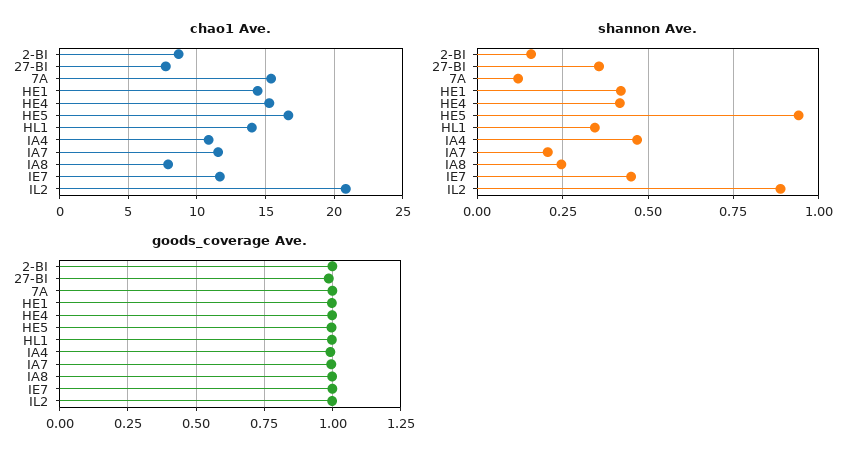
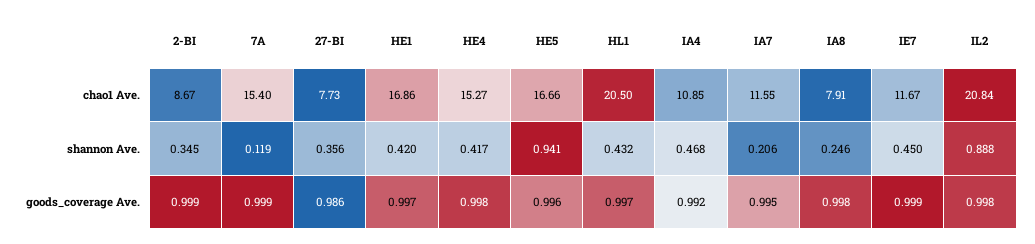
chao1 Ave., HE1: 14.5 -> 16.86
chao1 Ave., HL1: 14 -> 20.5
shannon Ave., 2-BI: 0.15 -> 0.345
shannon Ave., HL1: 0.35 -> 0.432

